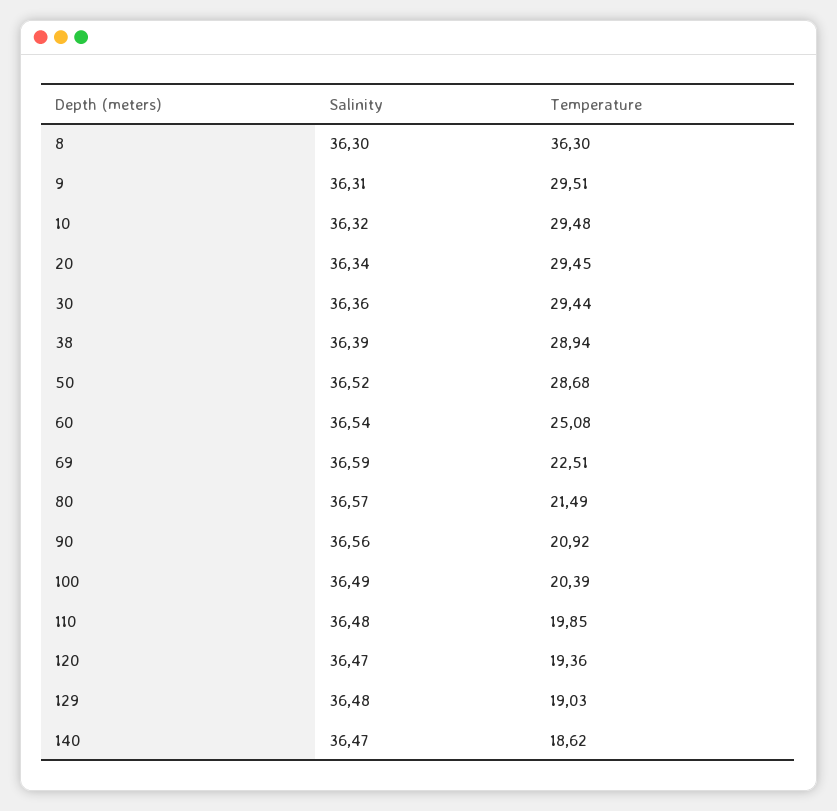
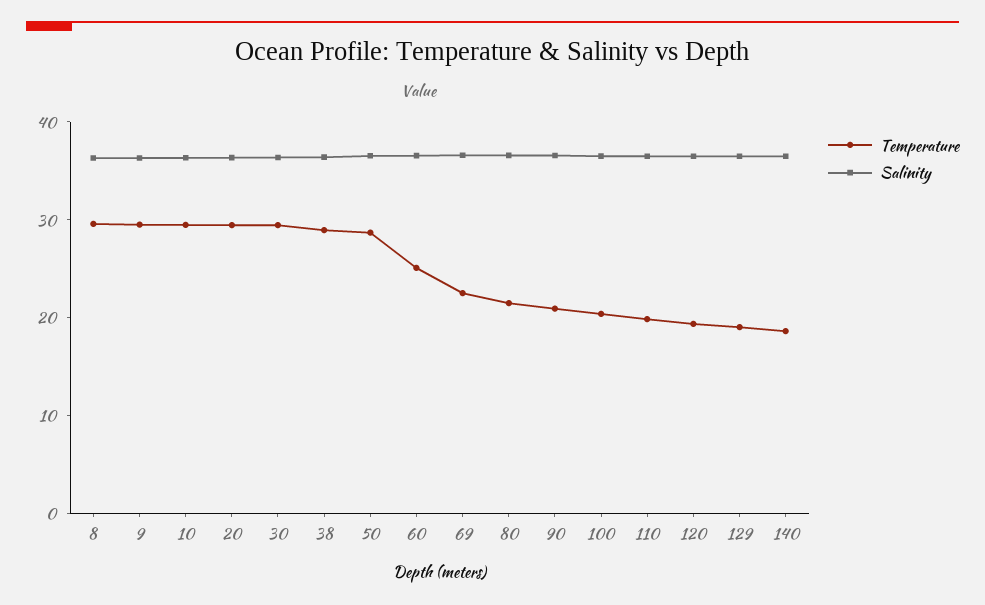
Temperature, 8: 36.3 -> 30

